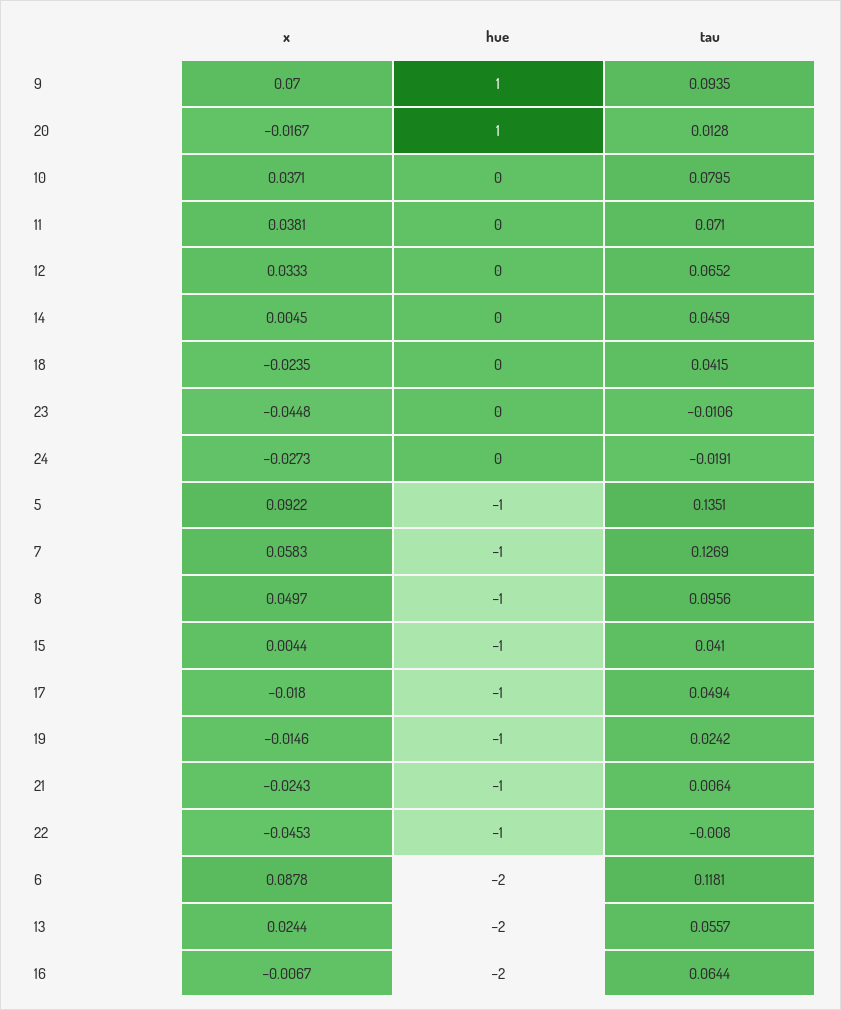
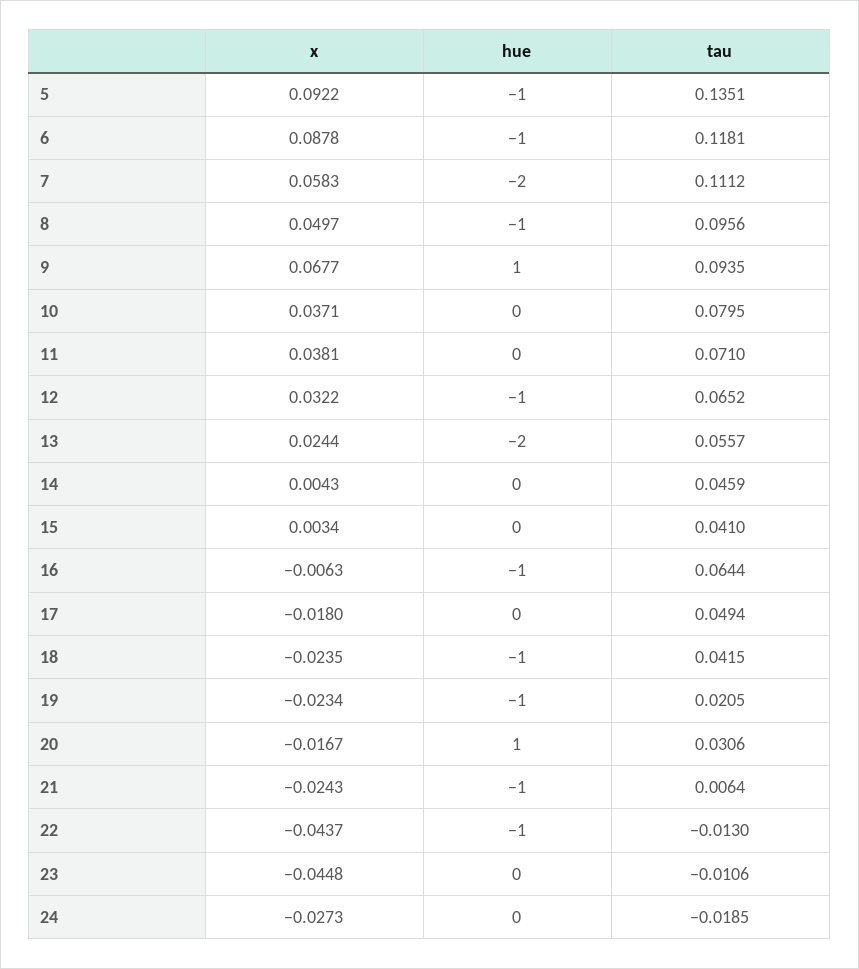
x, 9: 0.07 -> 0.0677
tau, 20: 0.0128 -> 0.0306
x, 12: 0.0333 -> 0.0322
hue, 12: 0 -> -1
x, 14: 0.0045 -> 0.0043
hue, 18: 0 -> -1
tau, 24: -0.0191 -> -0.0185
hue, 7: -1 -> -2
tau, 7: 0.1269 -> 0.1112
x, 15: 0.0044 -> 0.0034
hue, 15: -1 -> 0
hue, 17: -1 -> 0
x, 19: -0.0146 -> -0.0234
tau, 19: 0.0242 -> 0.0205
x, 22: -0.0453 -> -0.0437
tau, 22: -0.008 -> -0.013
hue, 6: -2 -> -1
x, 16: -0.0067 -> -0.0063
hue, 16: -2 -> -1

